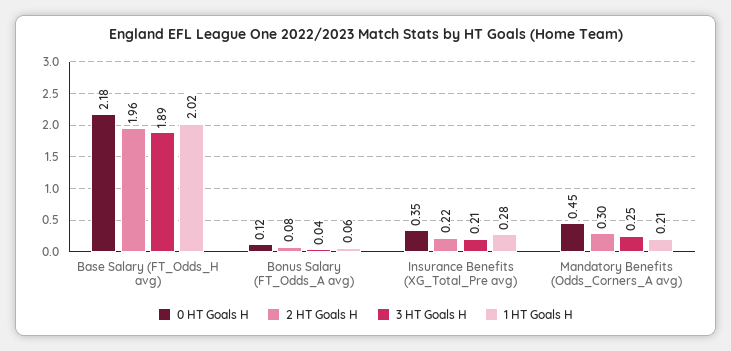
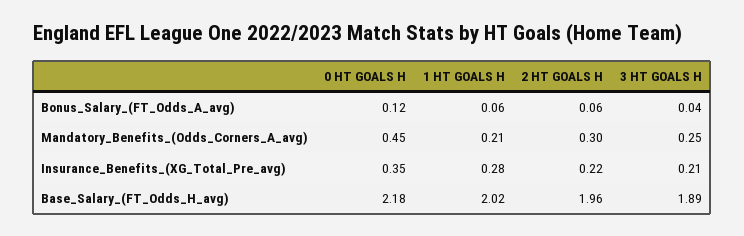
2 HT Goals H, Bonus Salary (FT_Odds_A avg): 0.08 -> 0.06

